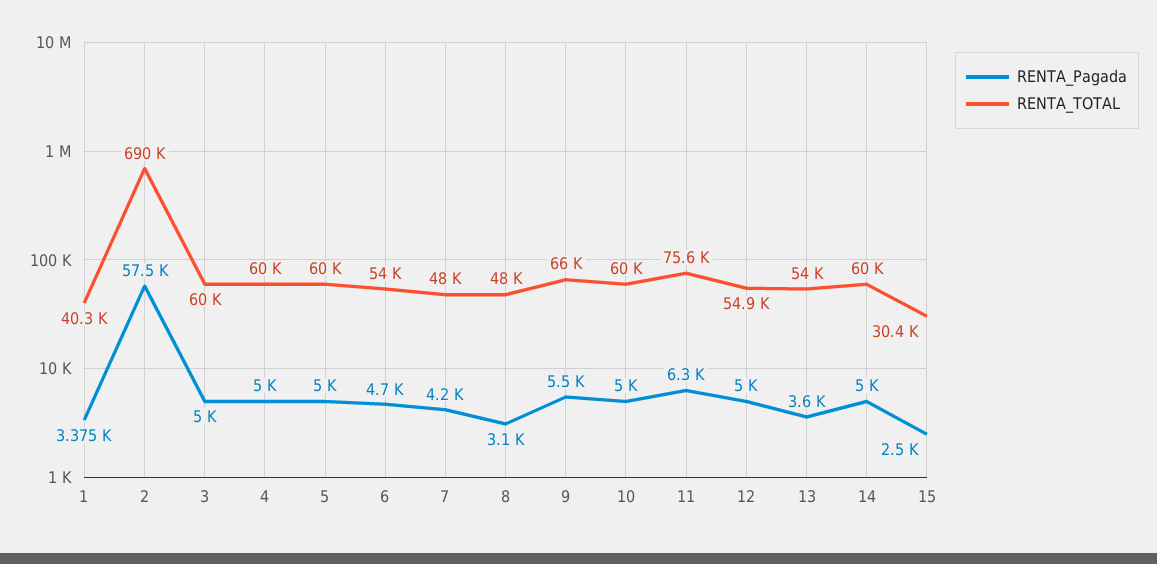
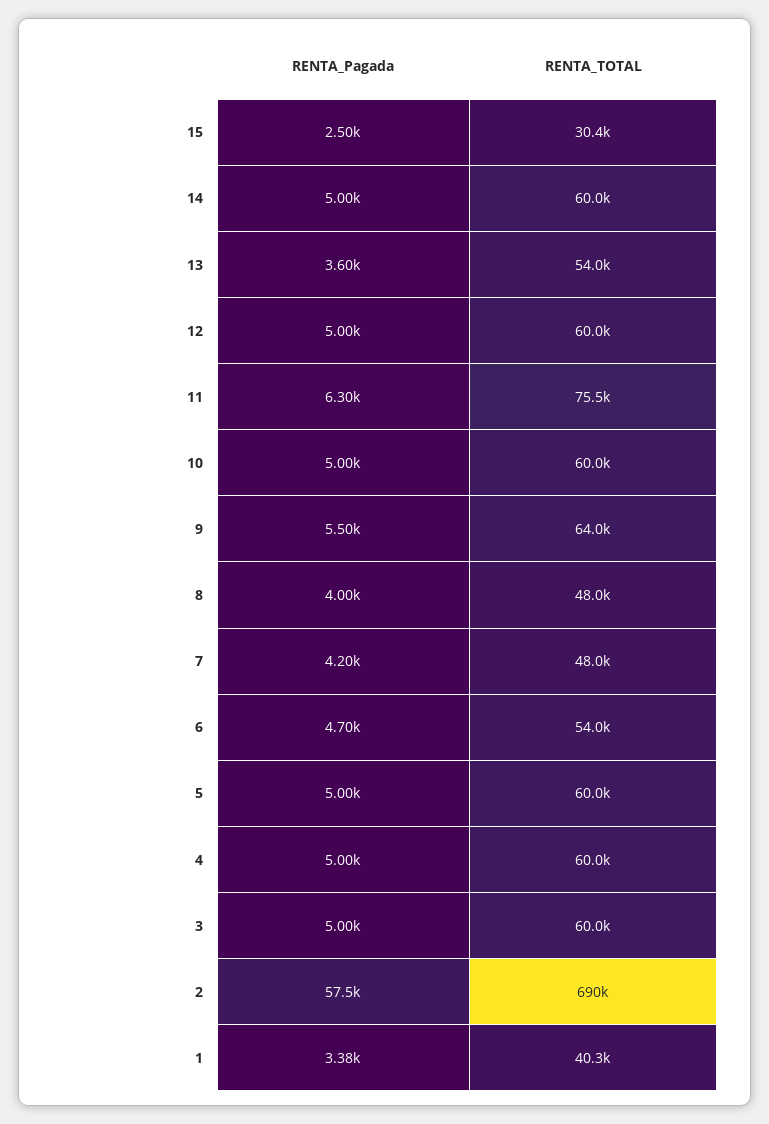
RENTA_Pagada, 8: 3100 -> 4000
RENTA_TOTAL, 9: 66000 -> 64000
RENTA_TOTAL, 11: 75600 -> 75500
RENTA_TOTAL, 12: 54900 -> 60000

